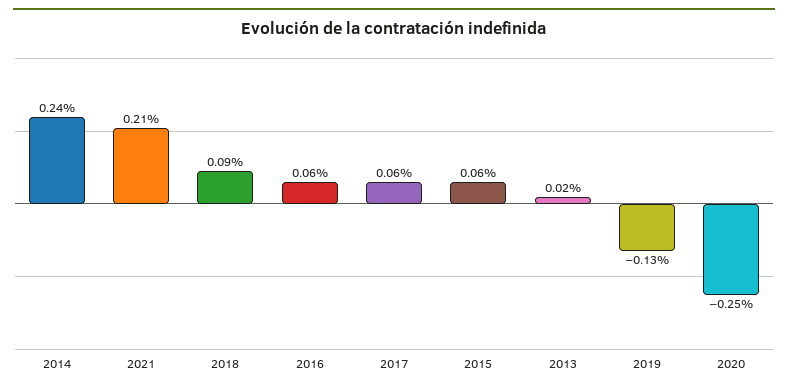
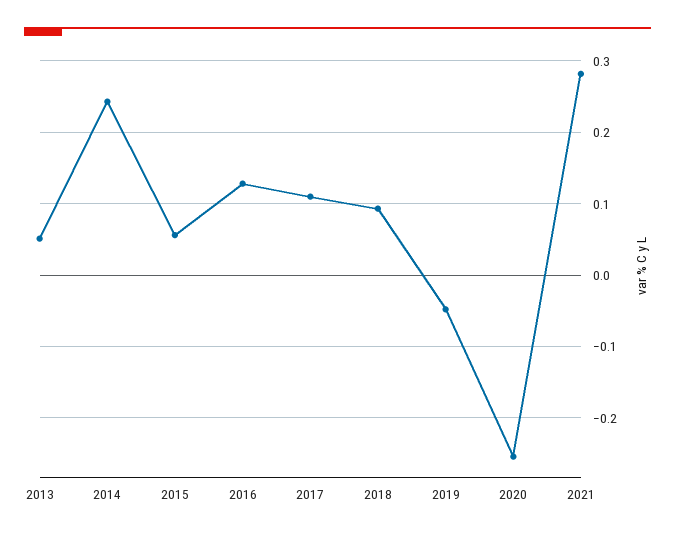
2021: 0.21 -> 0.28
2016: 0.06 -> 0.13
2017: 0.06 -> 0.11
2013: 0.02 -> 0.05
2019: -0.13 -> -0.05

